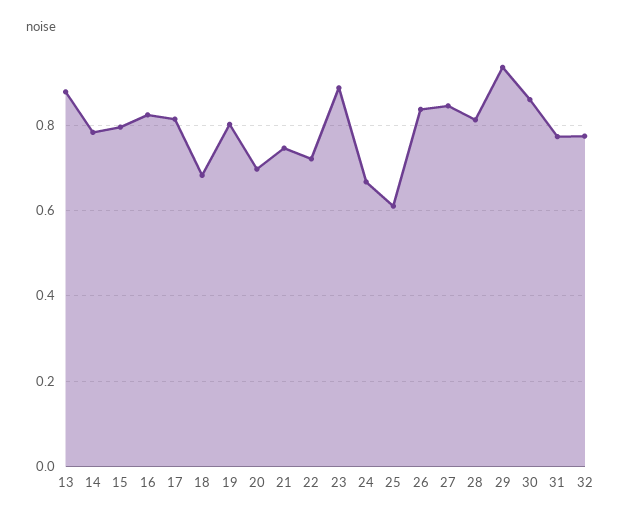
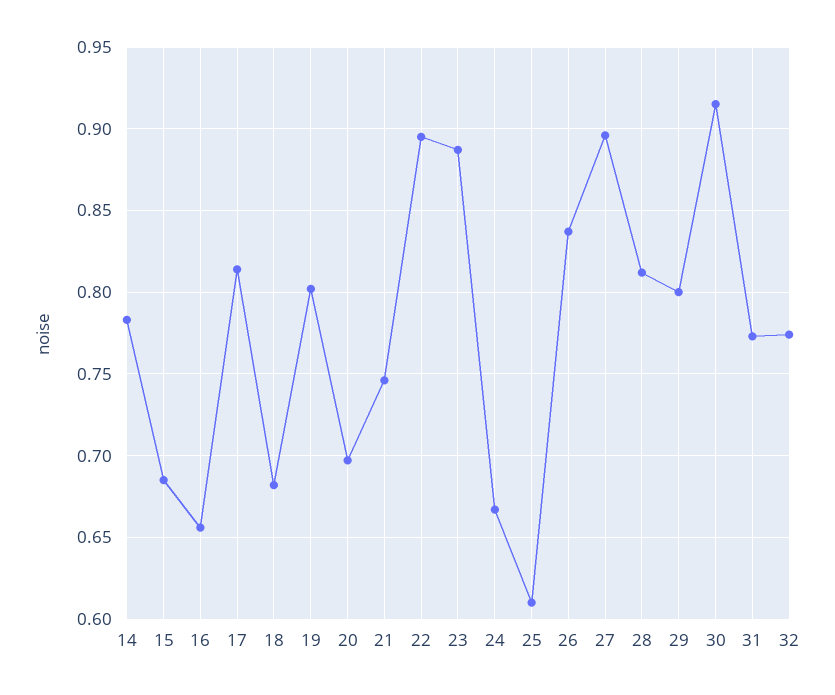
13: 0.88 -> none
15: 0.8 -> 0.685
16: 0.82 -> 0.655
22: 0.72 -> 0.895
27: 0.84 -> 0.895
29: 0.94 -> 0.8
30: 0.86 -> 0.915

